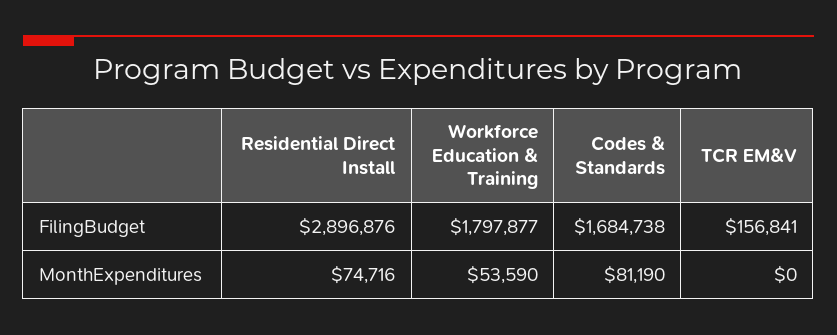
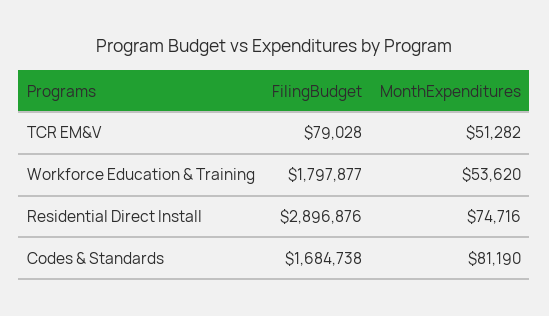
TCR EM&V, FilingBudget: 156841 -> 79028
Workforce Education & Training, MonthExpenditures: 53590 -> 53620
TCR EM&V, MonthExpenditures: 0 -> 51282

